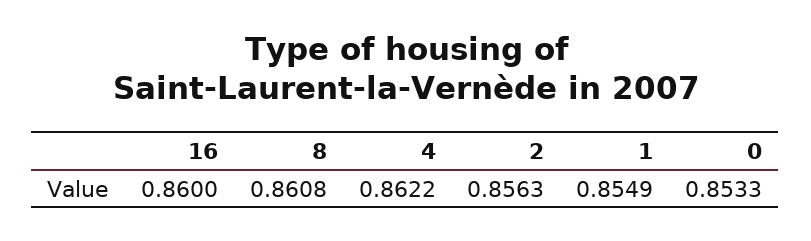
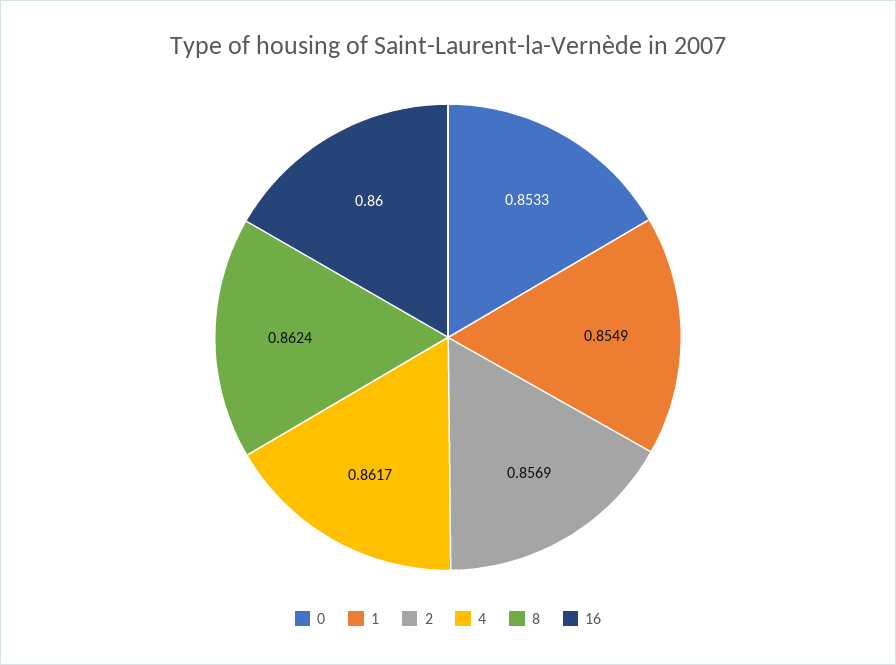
8: 0.8608 -> 0.8624
4: 0.8622 -> 0.8617
2: 0.8563 -> 0.8569

